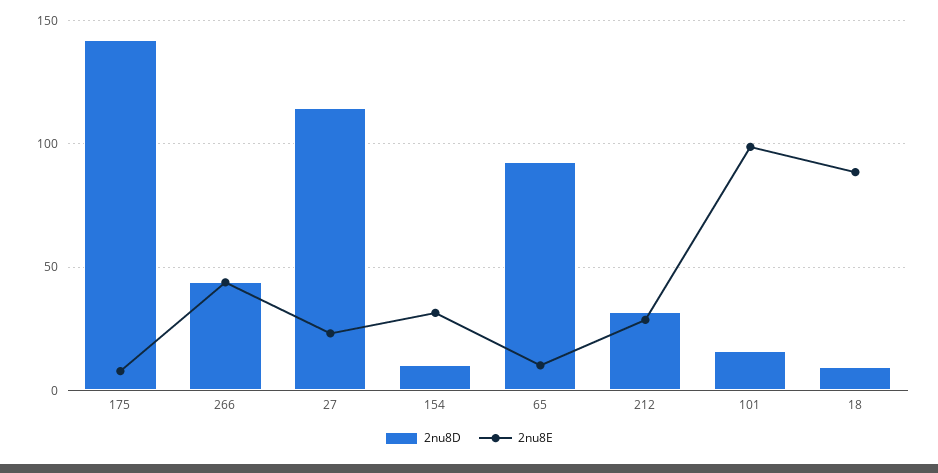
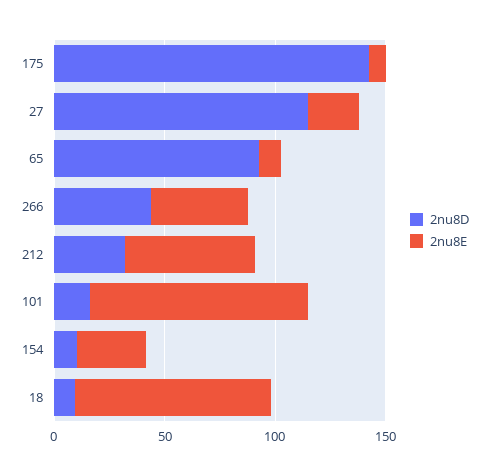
2nu8E, 212: 30 -> 60

